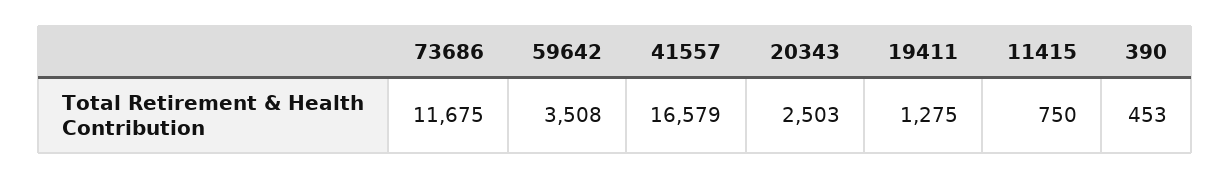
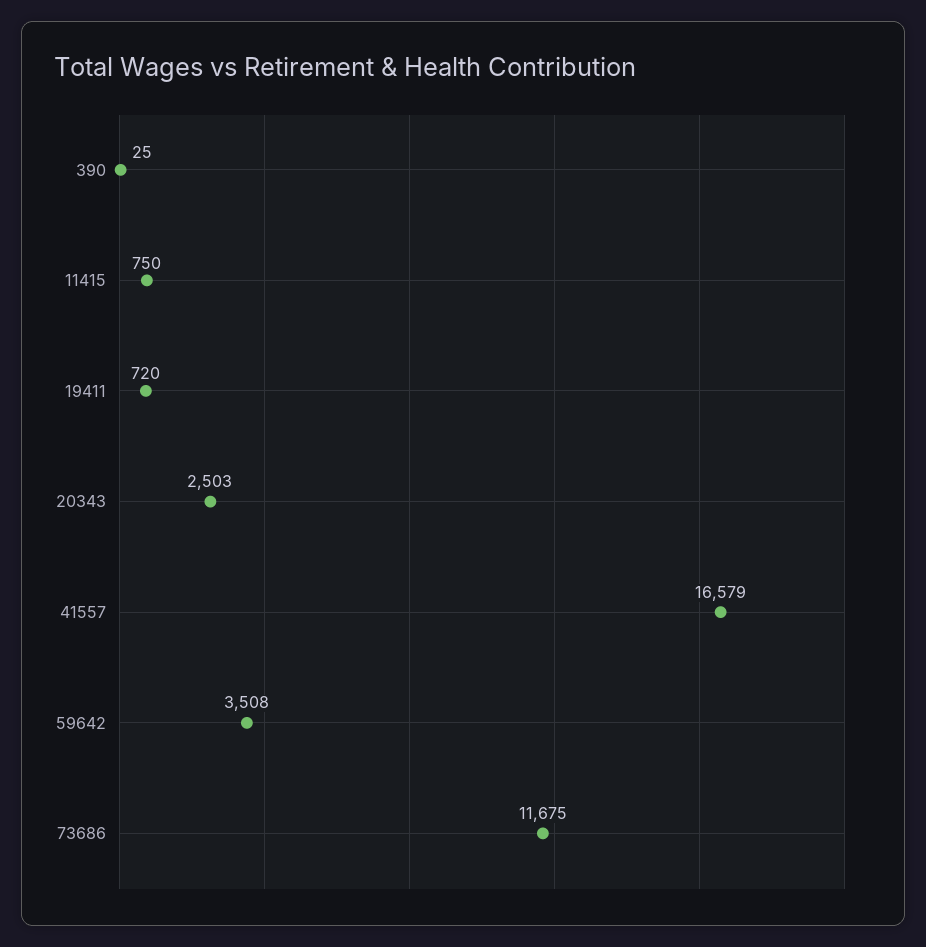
19411: 1275 -> 720
390: 453 -> 25

